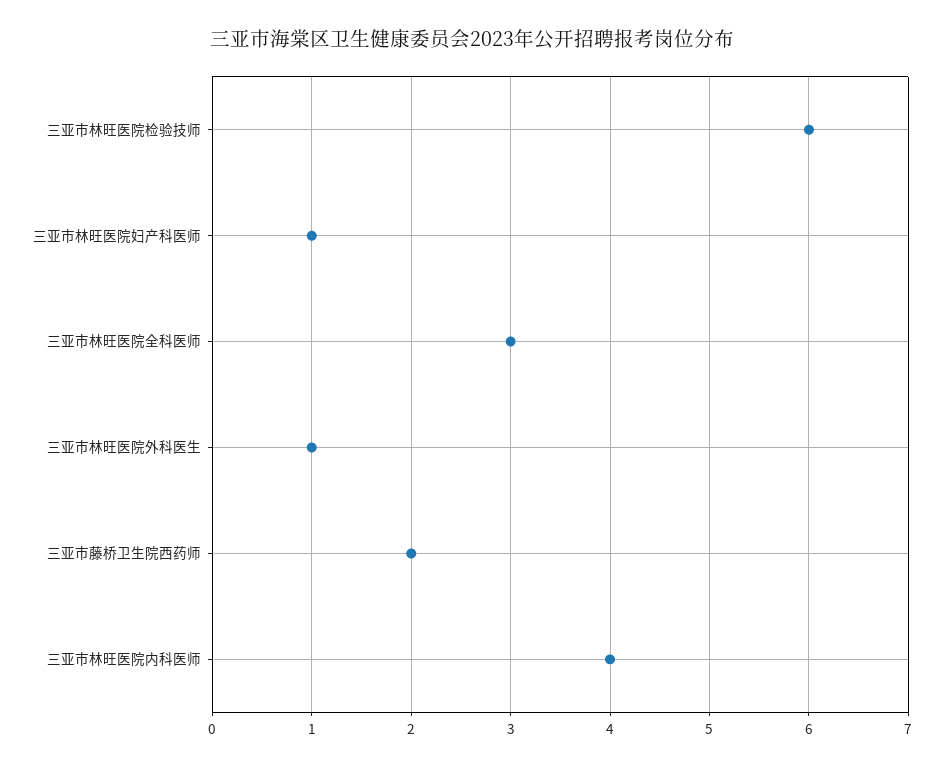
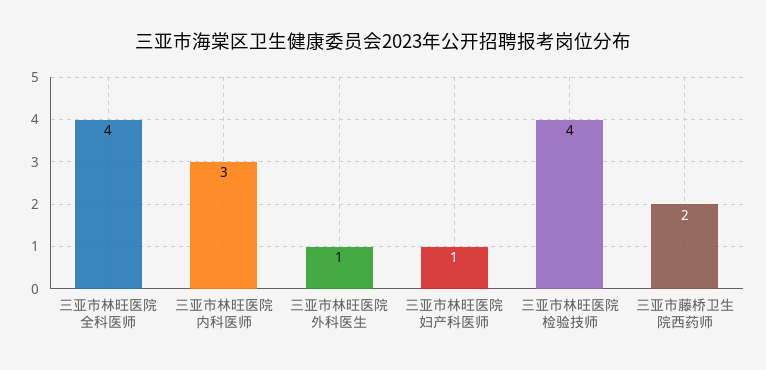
三亚市林旺医院检验技师: 6 -> 4
三亚市林旺医院全科医师: 3 -> 4
三亚市林旺医院内科医师: 4 -> 3

